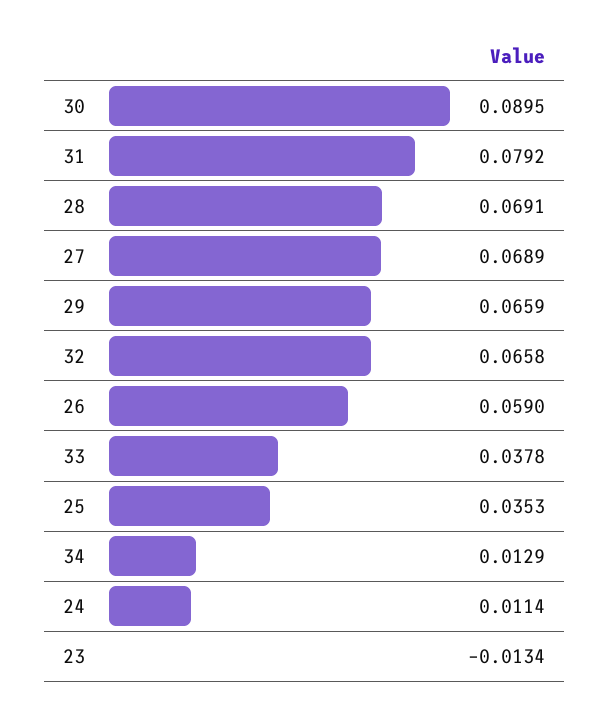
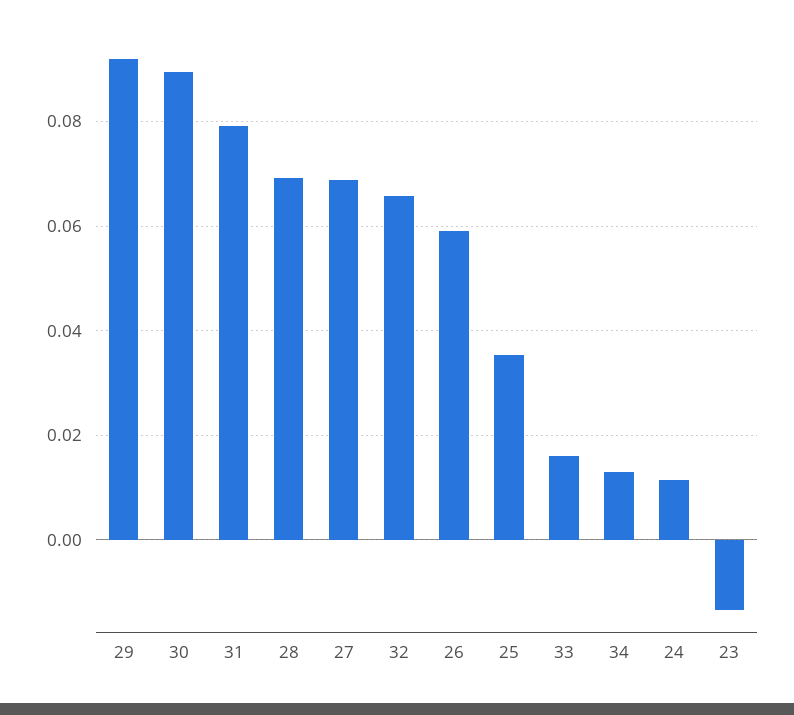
29: 0.0659 -> 0.092
33: 0.0378 -> 0.016

